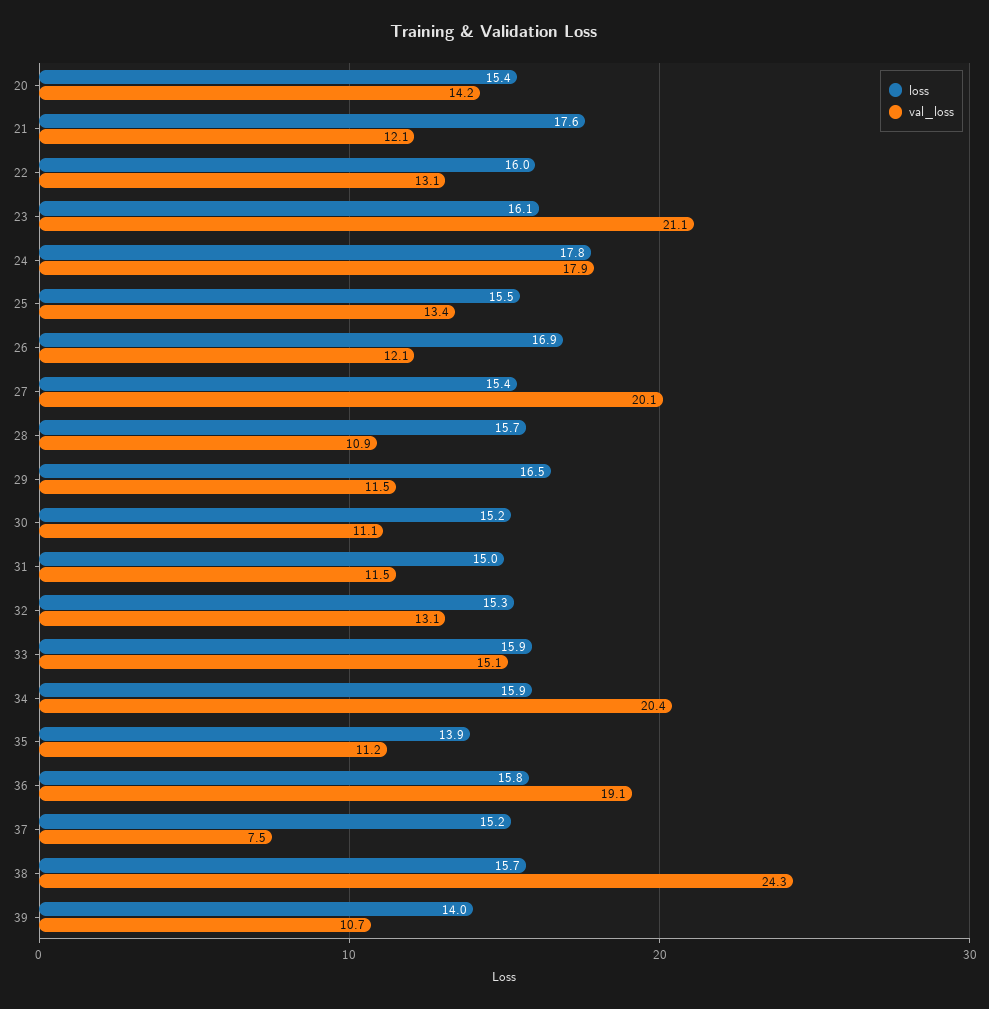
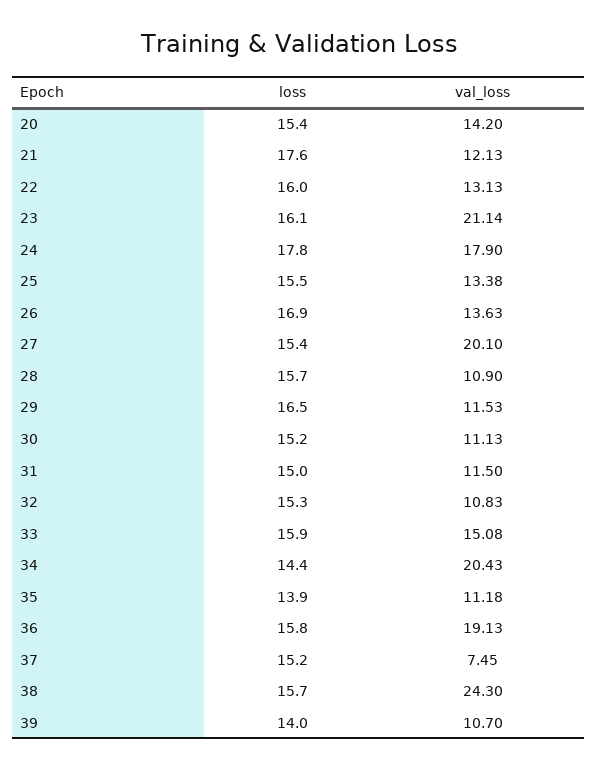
val_loss, 26: 12.1 -> 13.63
val_loss, 32: 13.1 -> 10.83
loss, 34: 15.9 -> 14.4

